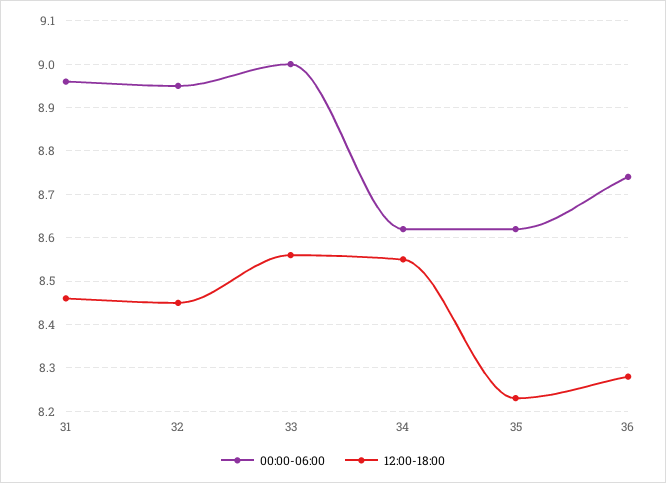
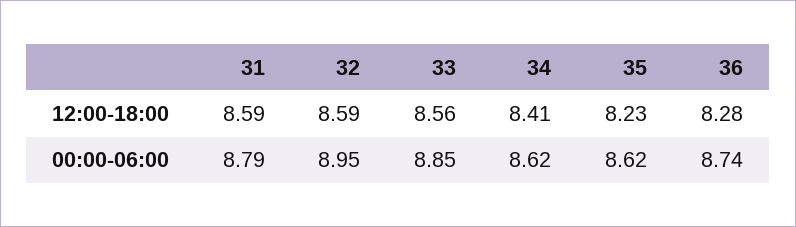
00:00-06:00, 31: 8.95 -> 8.79
12:00-18:00, 31: 8.45 -> 8.59
12:00-18:00, 32: 8.45 -> 8.59
00:00-06:00, 33: 9 -> 8.85
12:00-18:00, 34: 8.55 -> 8.41

